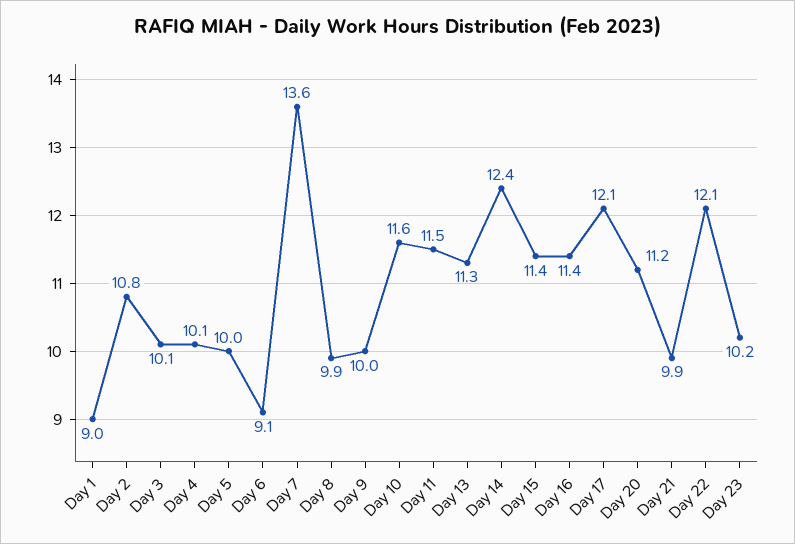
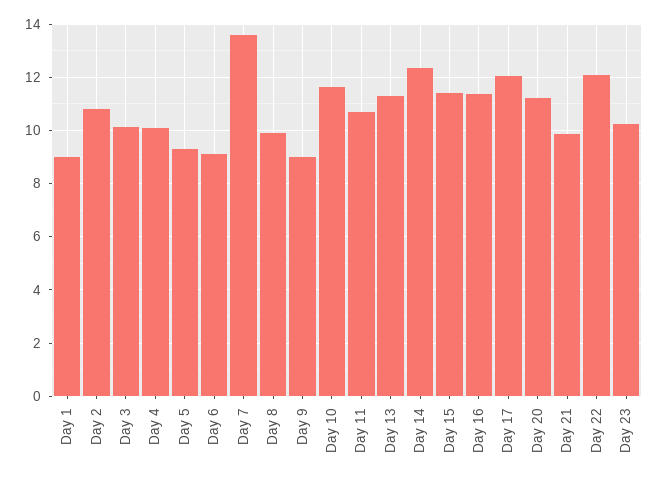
Day 5: 10 -> 9.25
Day 9: 10 -> 9
Day 11: 11.5 -> 10.75

